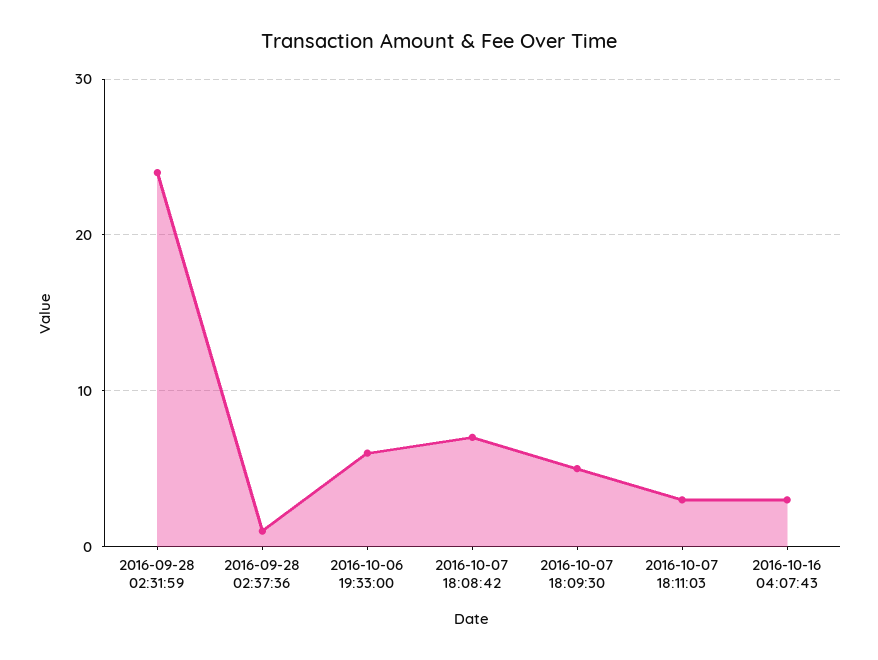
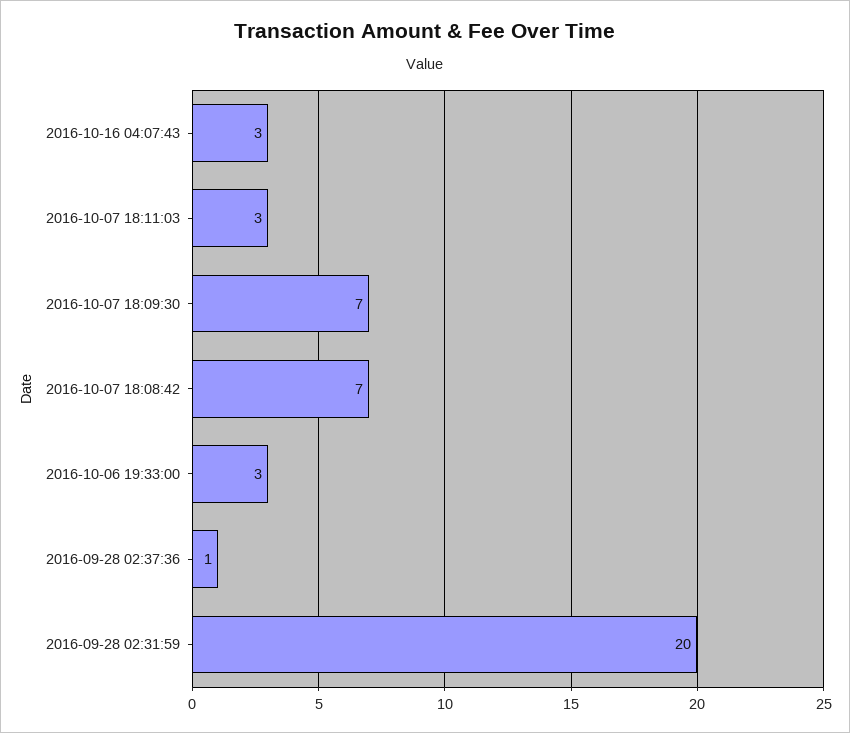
2016-09-28 02:31:59: 24 -> 20
2016-10-06 19:33:00: 6 -> 3
2016-10-07 18:09:30: 5 -> 7

